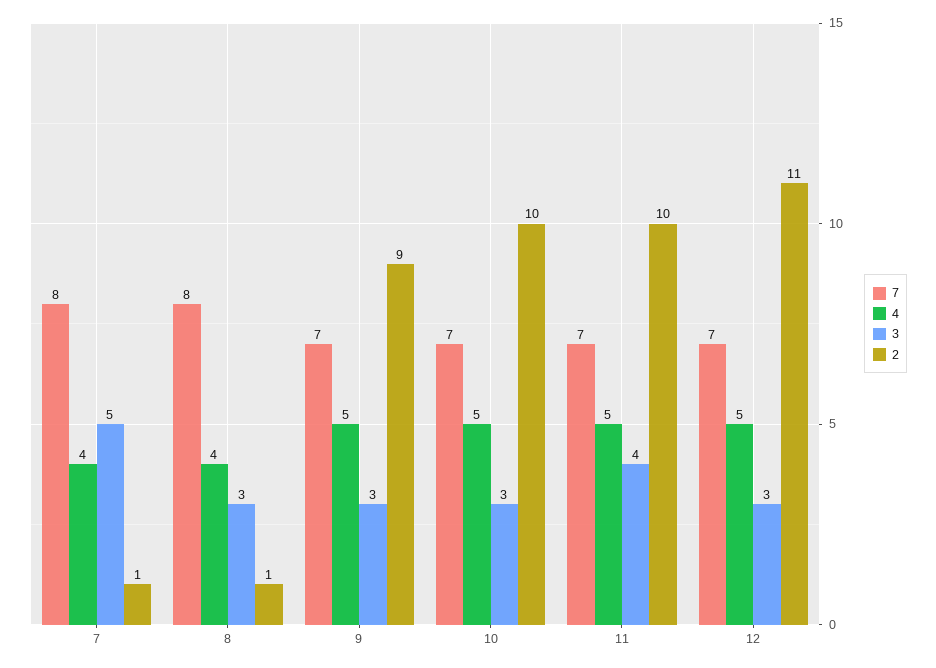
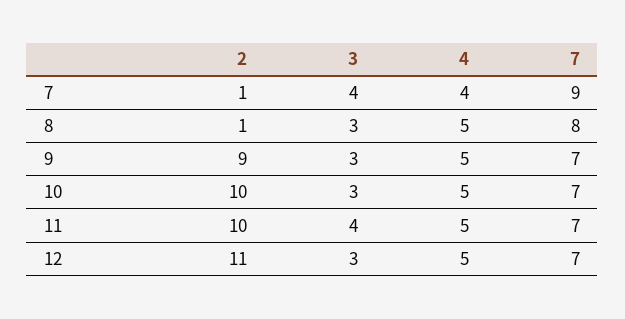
7, 7: 8 -> 9
3, 7: 5 -> 4
4, 8: 4 -> 5

